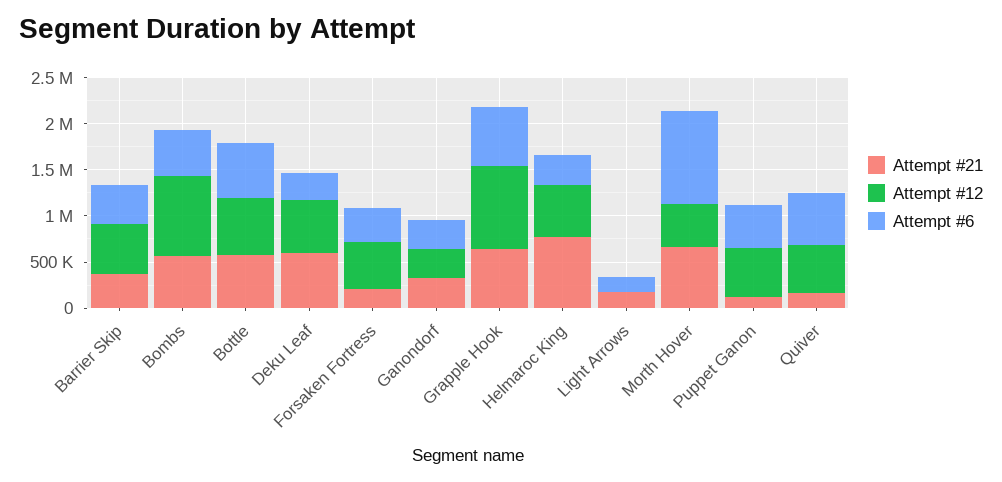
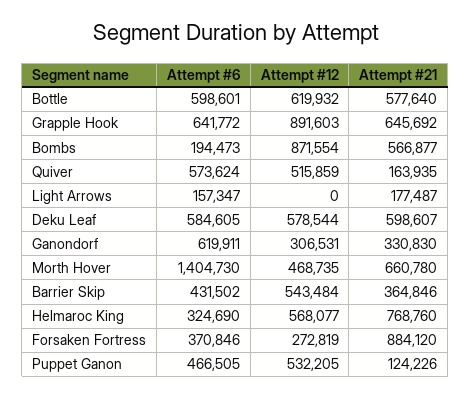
Attempt #6, Bombs: 500000 -> 194473
Attempt #6, Deku Leaf: 300000 -> 584605
Attempt #21, Forsaken Fortress: 200000 -> 884120
Attempt #12, Forsaken Fortress: 500000 -> 272819
Attempt #6, Ganondorf: 300000 -> 619911
Attempt #6, Morth Hover: 1000000 -> 1404730

